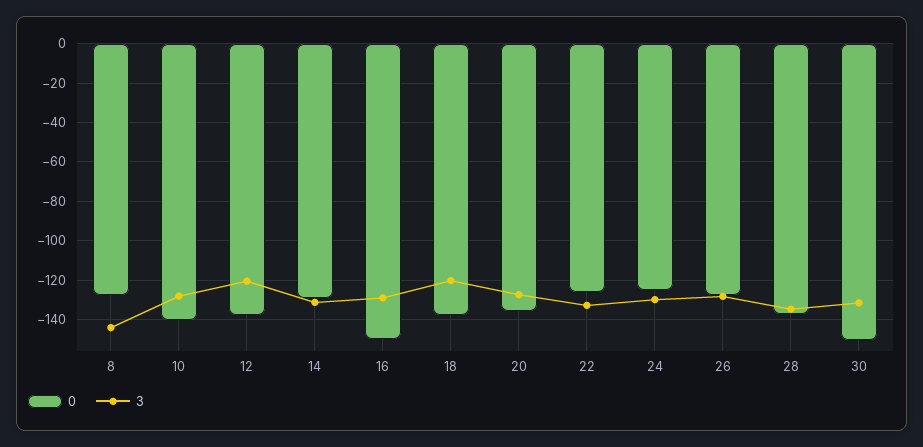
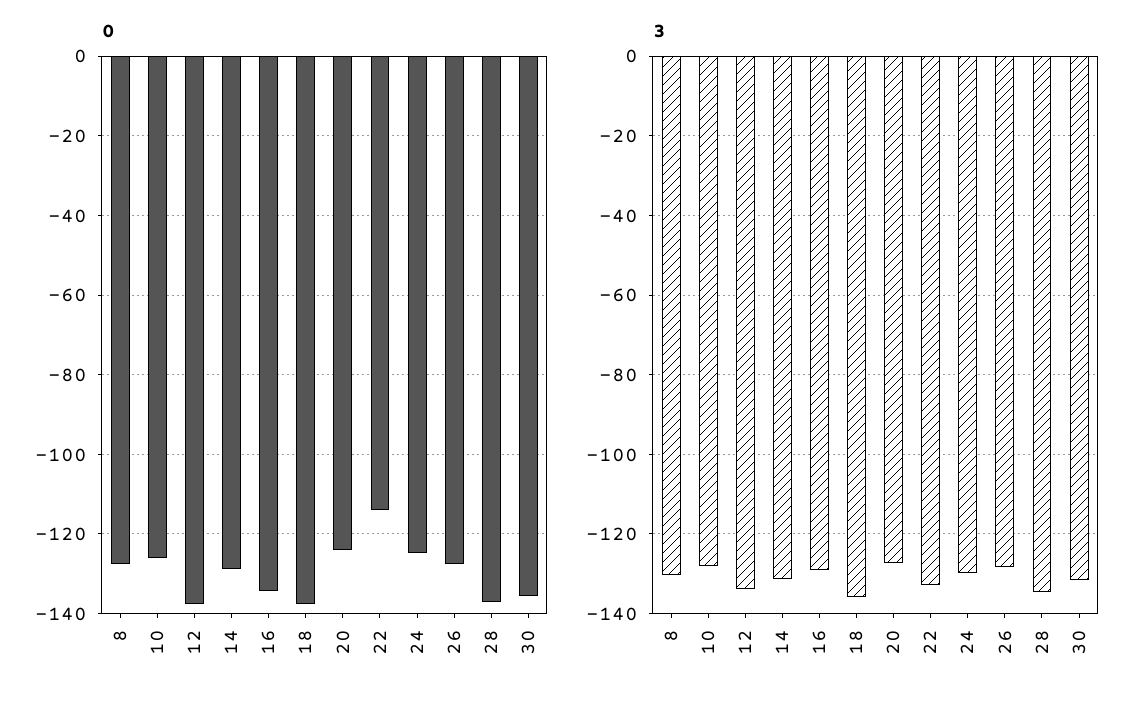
3, 8: -145 -> -130
0, 10: -140 -> -126
3, 12: -120 -> -134
0, 16: -150 -> -134
3, 18: -120 -> -136
0, 20: -135 -> -124
0, 22: -125 -> -114
0, 30: -150 -> -136

